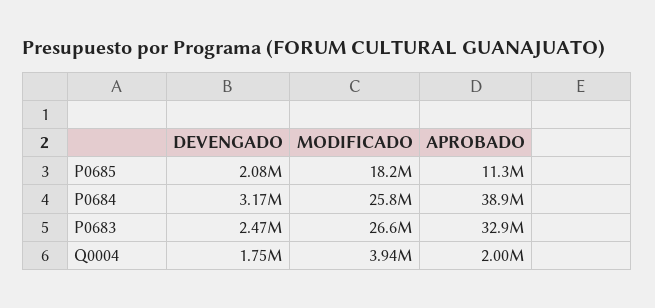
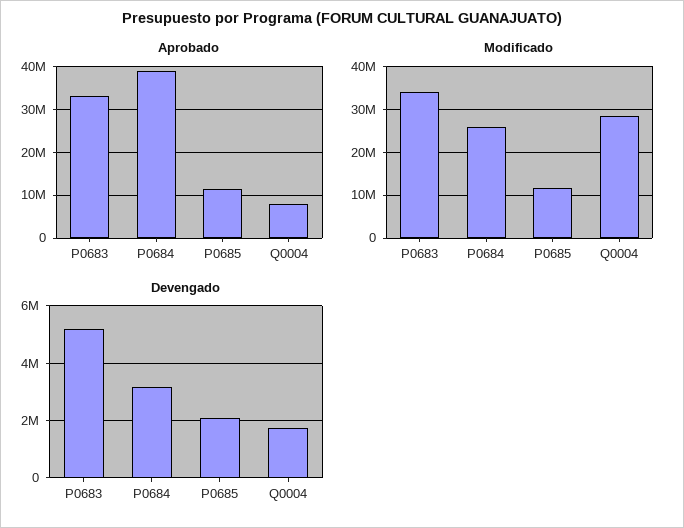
MODIFICADO, P0685: 18200000 -> 12000000
DEVENGADO, P0683: 2470000 -> 5250000
MODIFICADO, P0683: 26600000 -> 34000000
MODIFICADO, Q0004: 3940000 -> 28000000
APROBADO, Q0004: 2000000 -> 8000000

